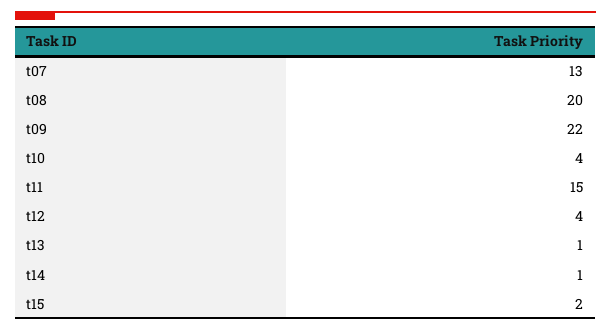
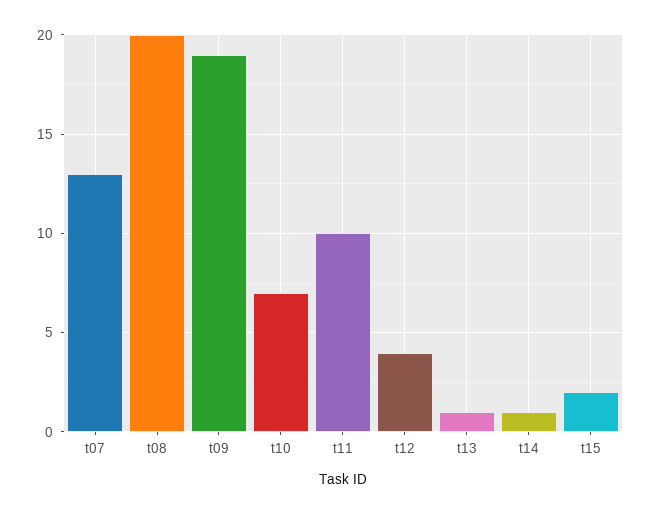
t09: 22 -> 19
t10: 4 -> 7
t11: 15 -> 10

